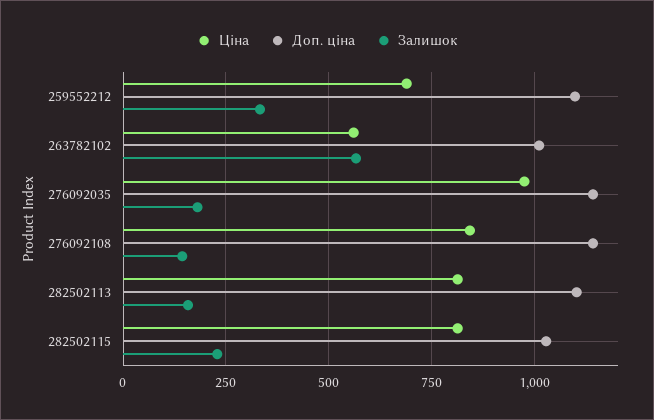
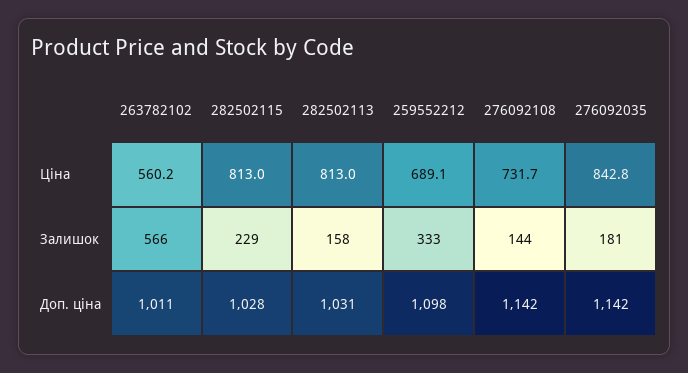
Ціна, 276092035: 975 -> 842.8
Ціна, 276092108: 850 -> 731.7
Доп. ціна, 282502113: 1100 -> 1031

